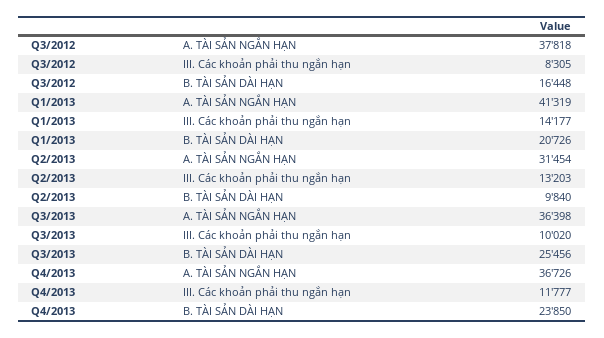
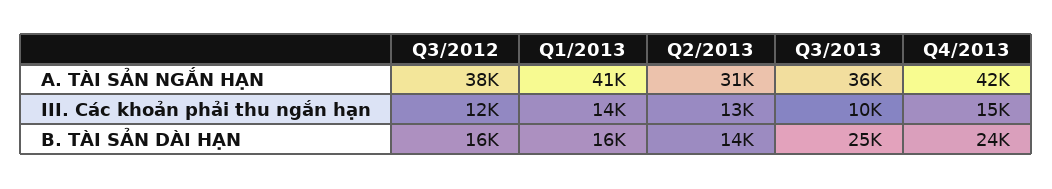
Q3/2012, III. Các khoản phải thu ngắn hạn: 8305 -> 12000
Q1/2013, B. TÀI SẢN DÀI HẠN: 20726 -> 16000
Q2/2013, B. TÀI SẢN DÀI HẠN: 9840 -> 14000
Q4/2013, A. TÀI SẢN NGẮN HẠN: 36726 -> 42000
Q4/2013, III. Các khoản phải thu ngắn hạn: 11777 -> 15000

